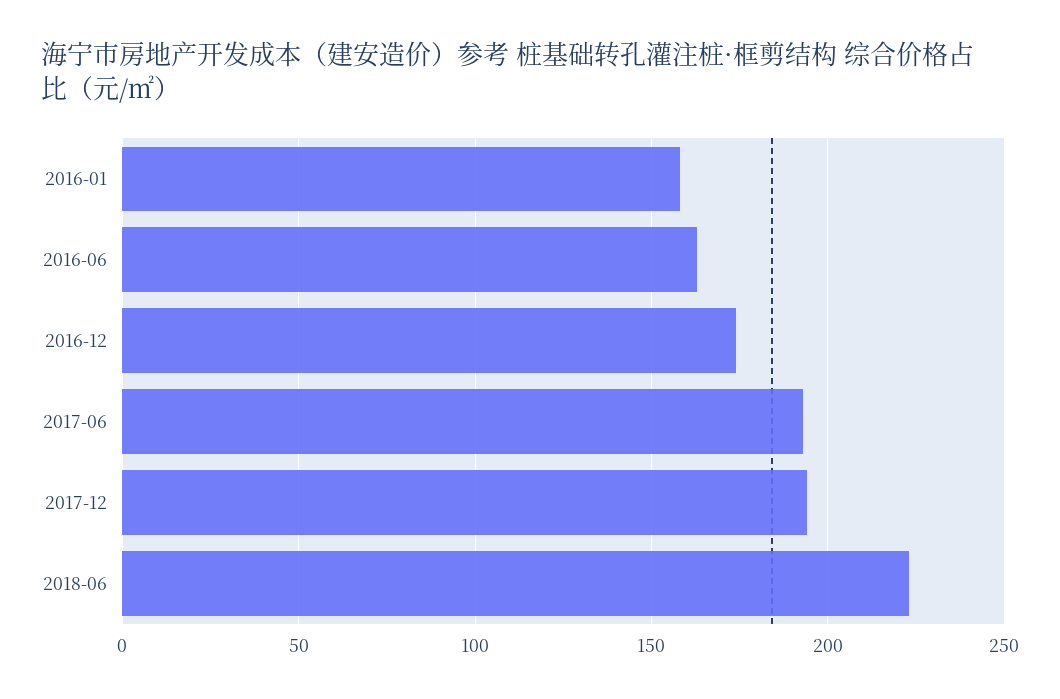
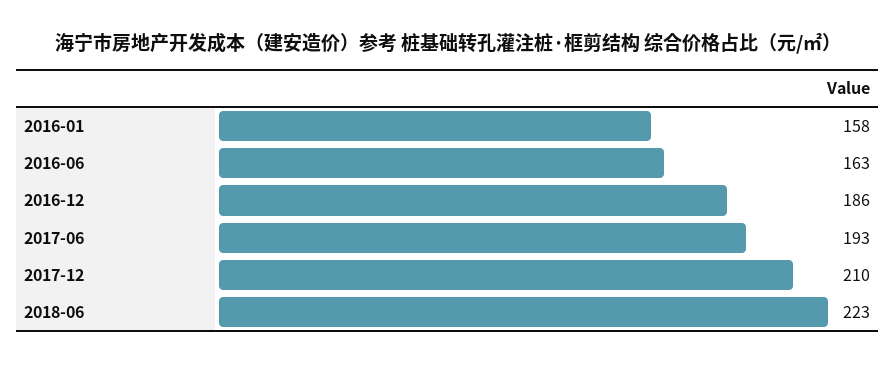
2016-12: 175 -> 186
2017-12: 195 -> 210

